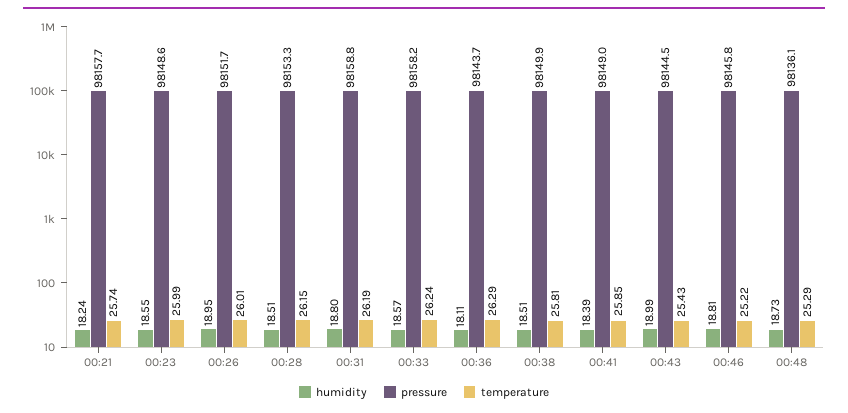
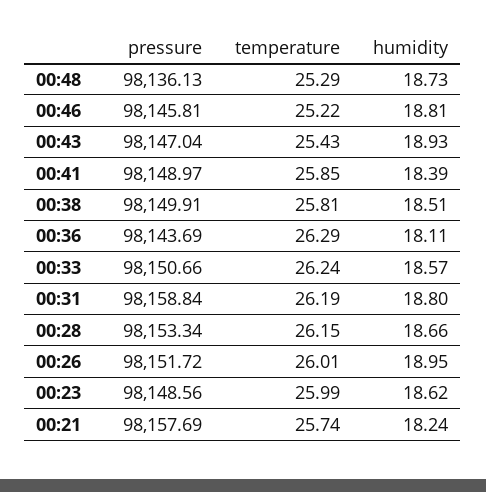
humidity, 00:23: 18.55 -> 18.62
humidity, 00:28: 18.51 -> 18.66
pressure, 00:33: 98158.2 -> 98150.66
humidity, 00:43: 18.99 -> 18.93
pressure, 00:43: 98144.5 -> 98147.04

